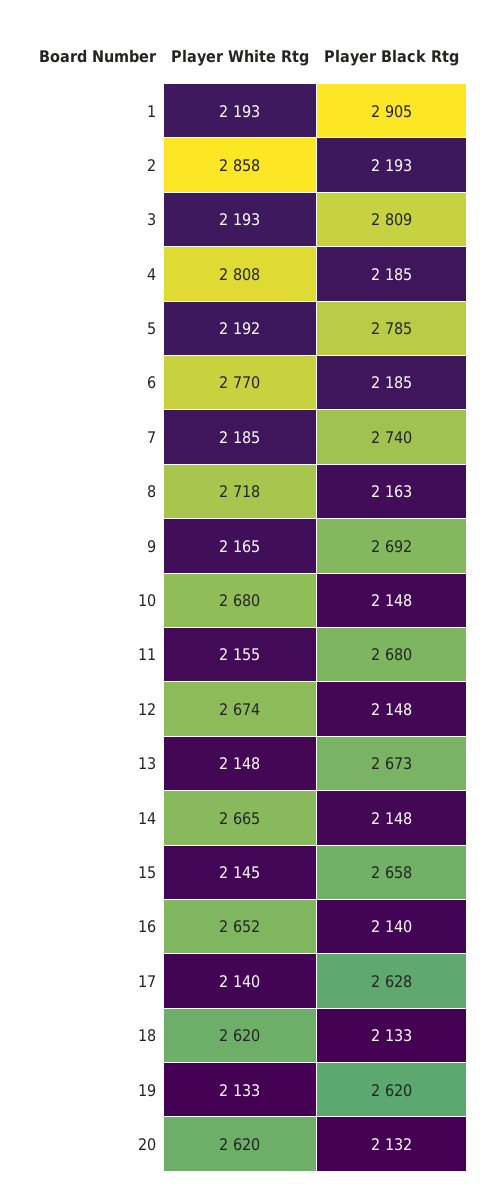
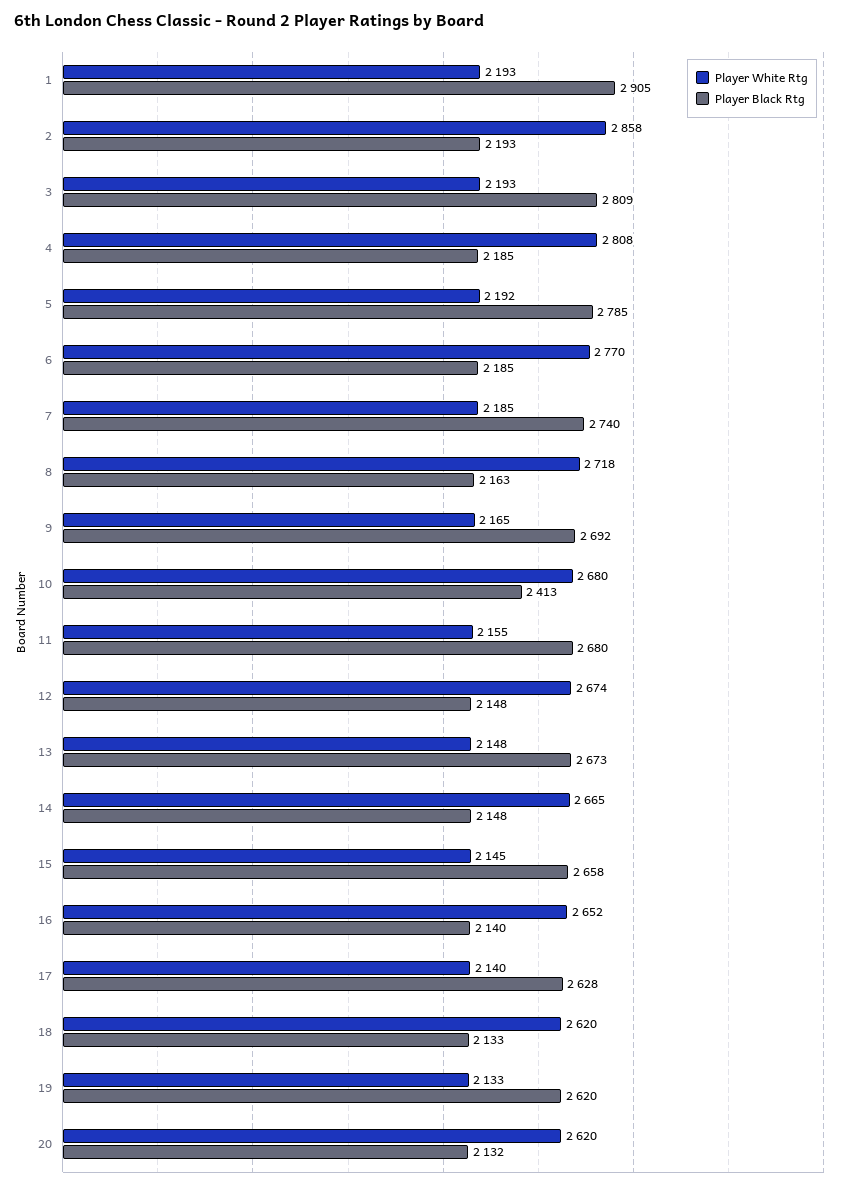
Player Black Rtg, 10: 2148 -> 2413

